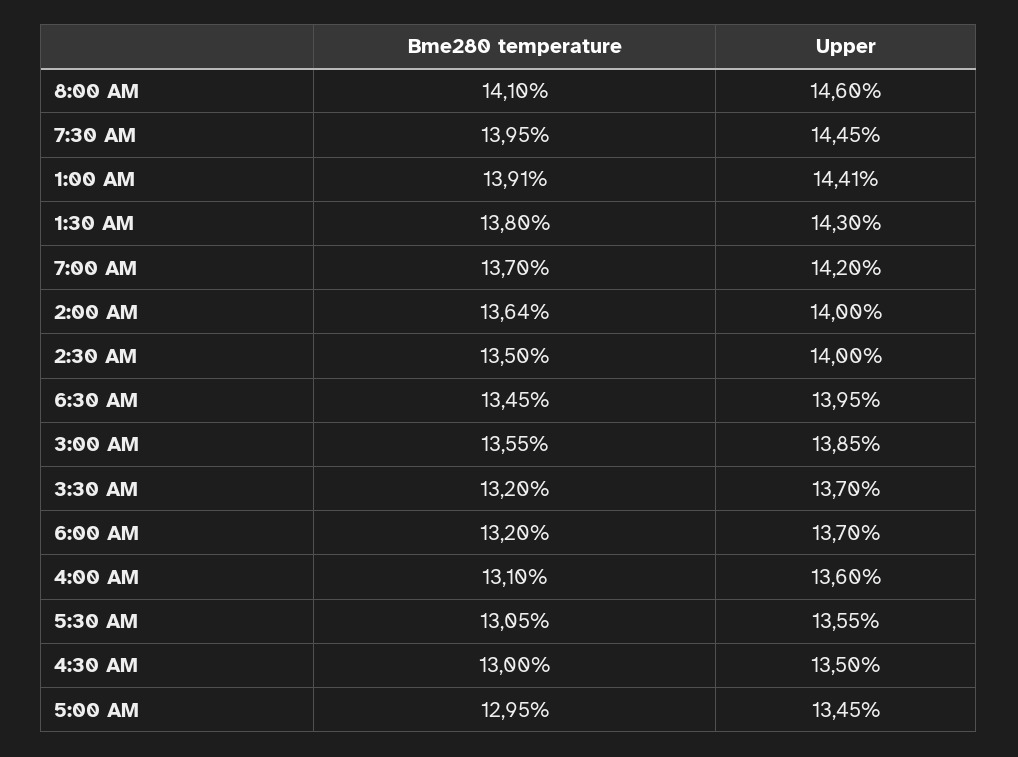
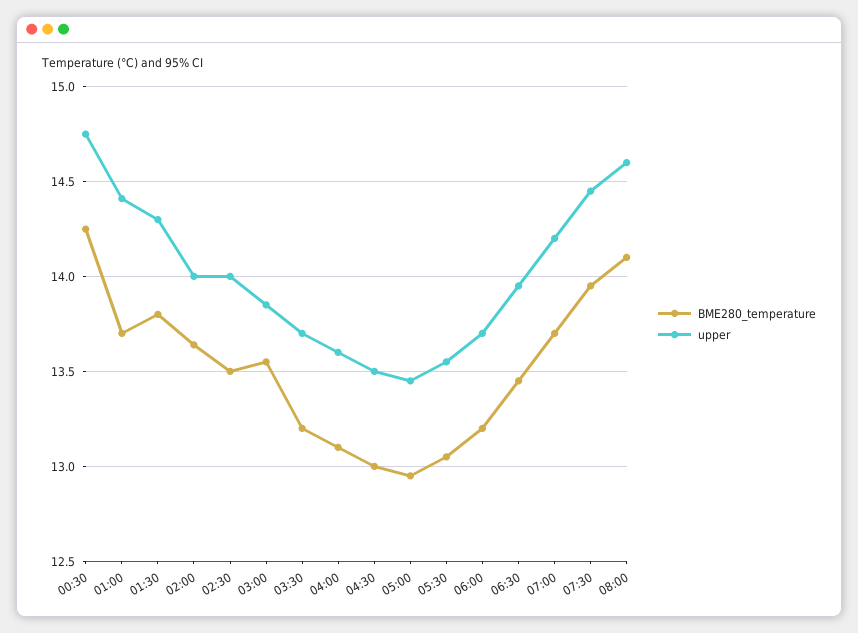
Bme280 temperature, 1:00 AM: 13.91 -> 13.7
Bme280 temperature, 00:30: none -> 14.25
Upper, 00:30: none -> 14.75

